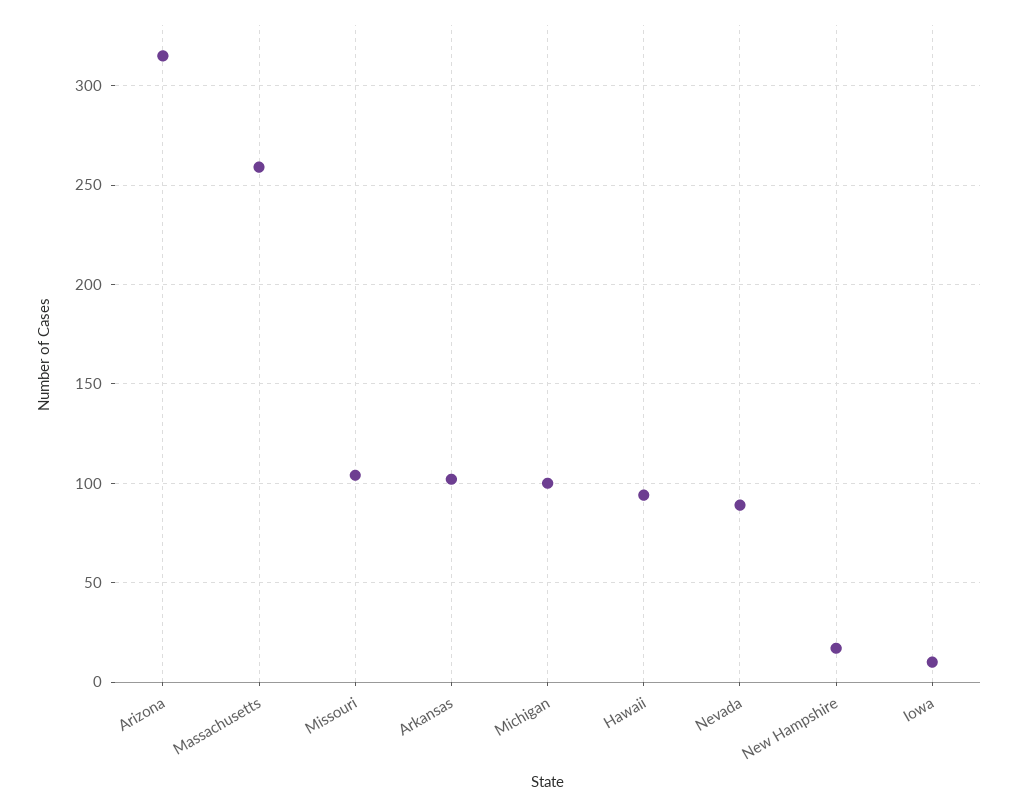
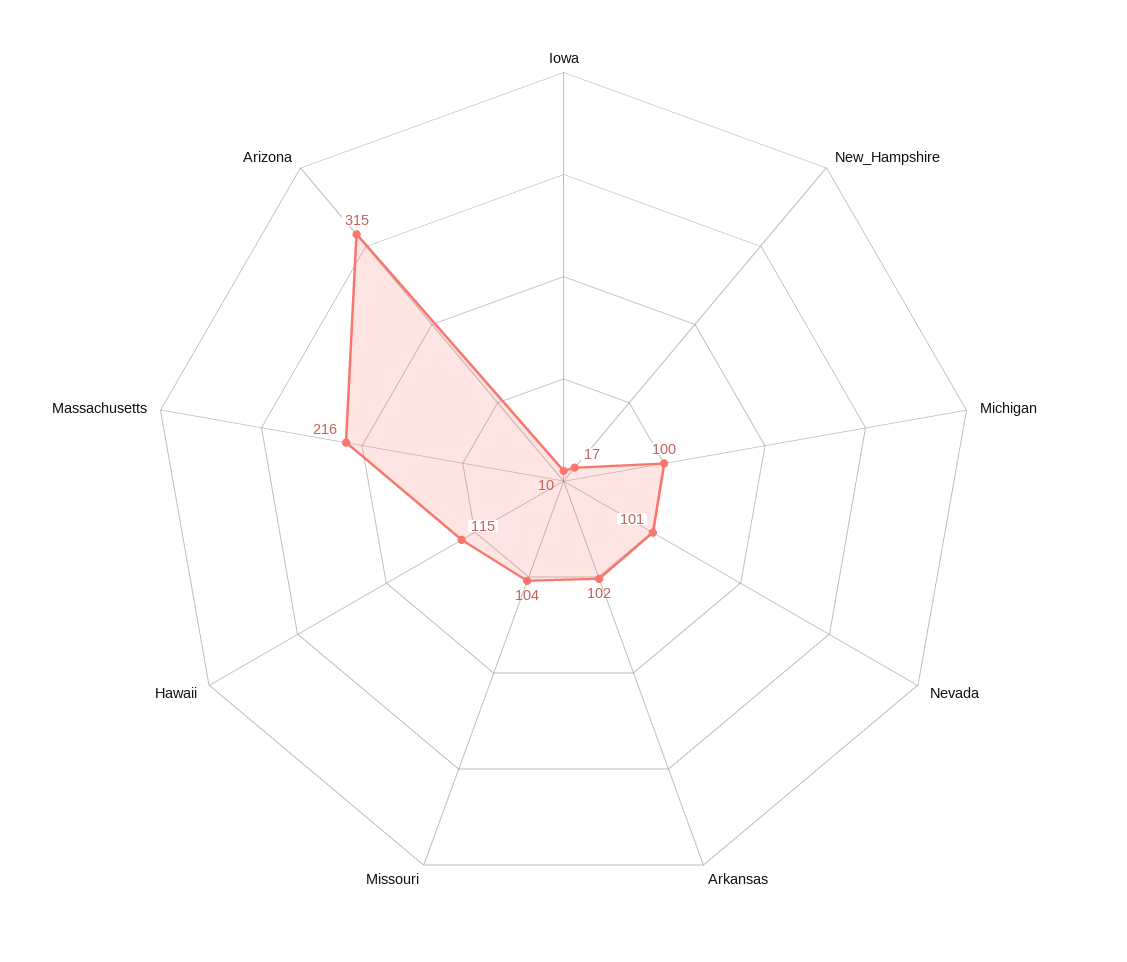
Massachusetts: 260 -> 216
Hawaii: 95 -> 115
Nevada: 90 -> 101

